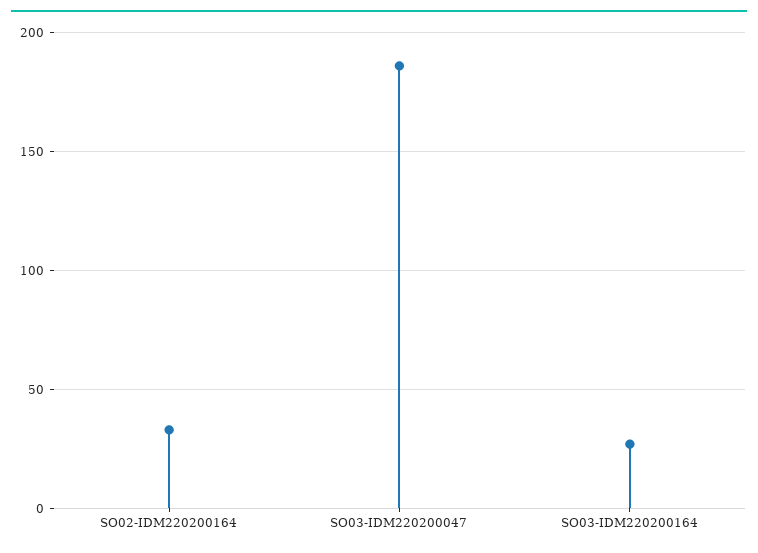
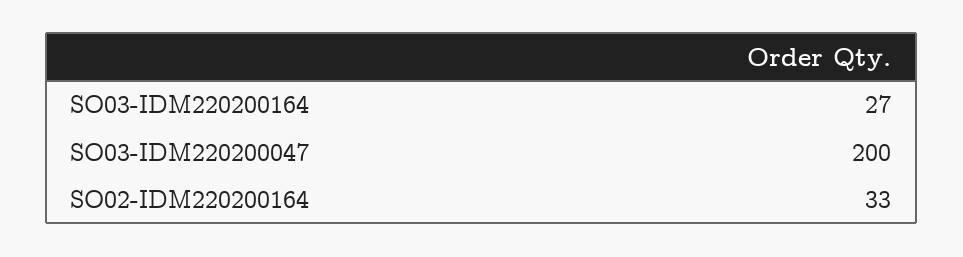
SO03-IDM220200047: 185 -> 200

